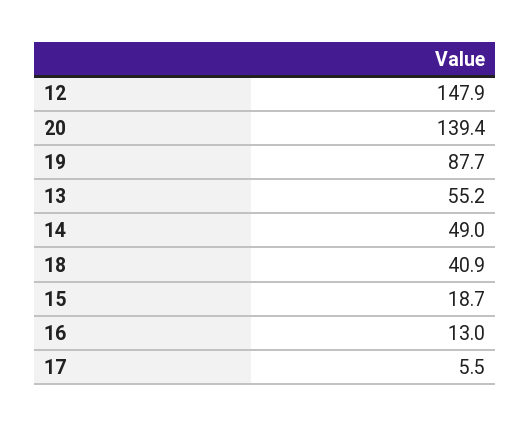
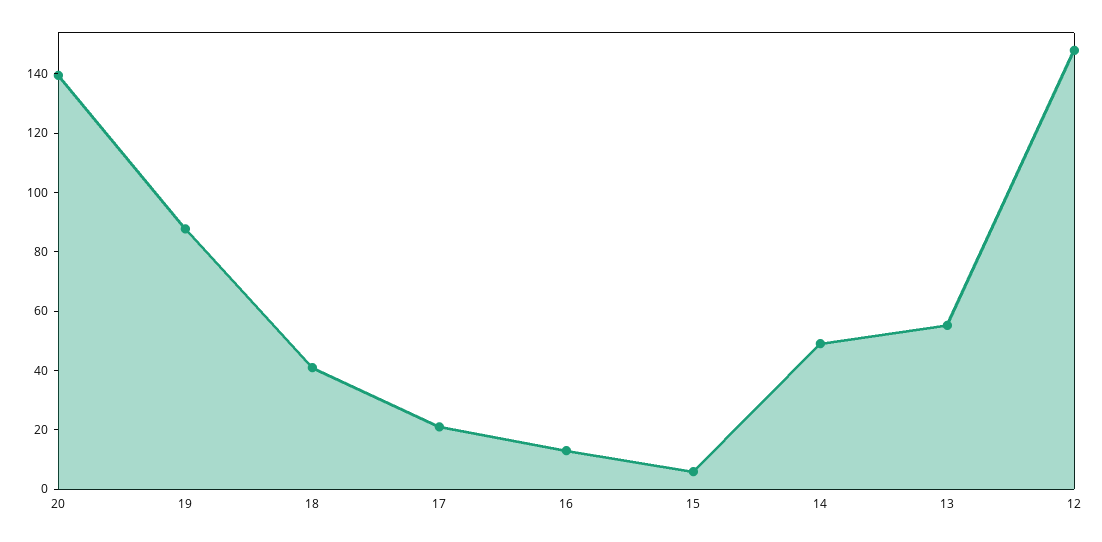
15: 18.7 -> 5
17: 5.5 -> 20

